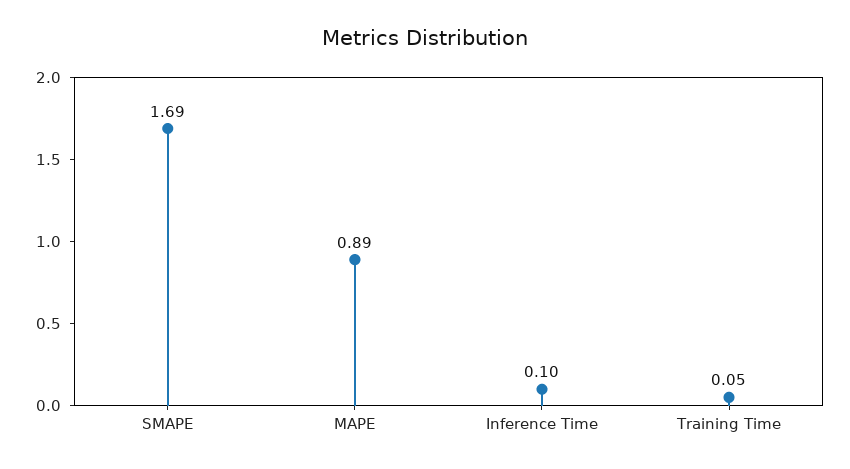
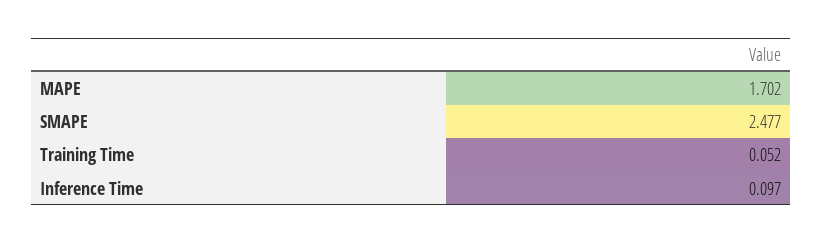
SMAPE: 1.69 -> 2.477
MAPE: 0.89 -> 1.702

